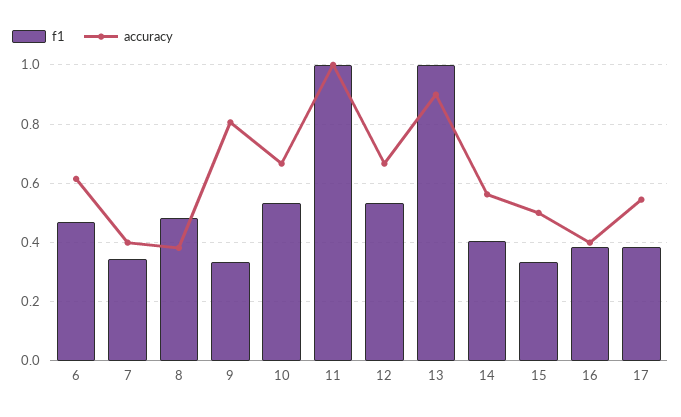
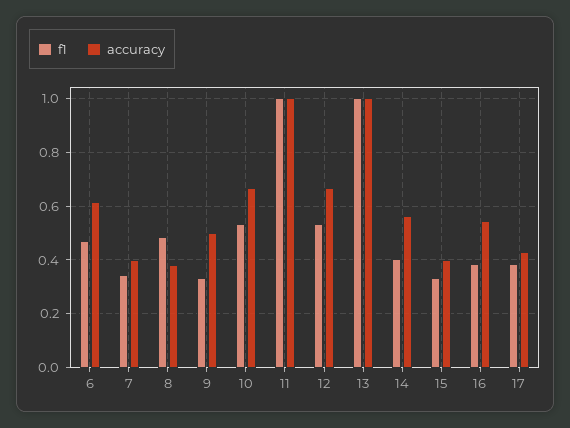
accuracy, 9: 0.8 -> 0.5
accuracy, 13: 0.9 -> 1
accuracy, 15: 0.5 -> 0.4
accuracy, 16: 0.4 -> 0.55
accuracy, 17: 0.55 -> 0.425

